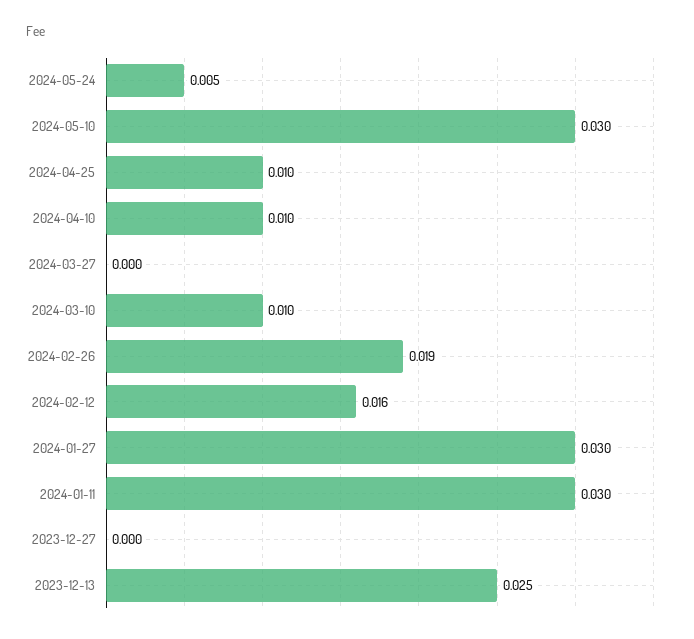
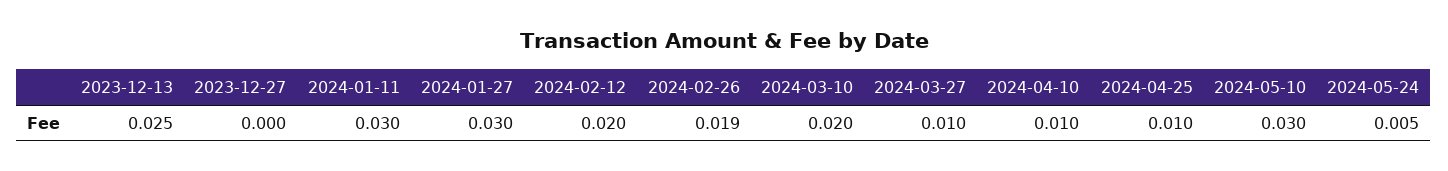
2024-03-27: 0 -> 0.01
2024-03-10: 0.01 -> 0.02
2024-02-12: 0.016 -> 0.02

